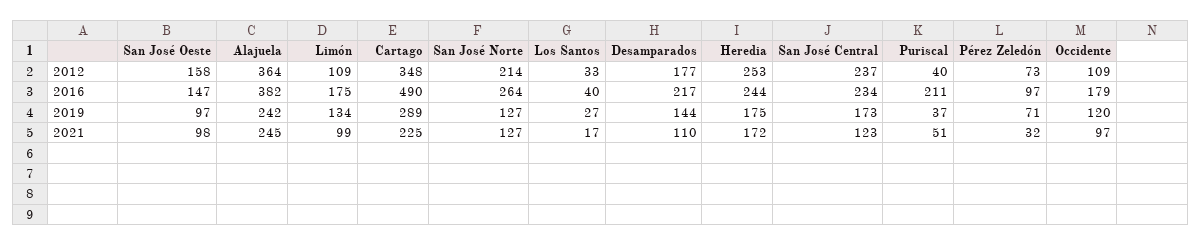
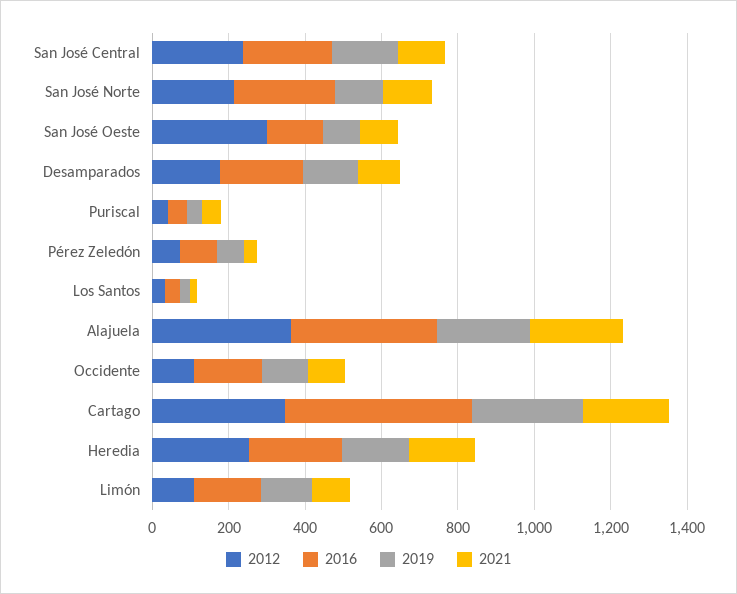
2012, San José Oeste: 158 -> 300
2016, Puriscal: 211 -> 50

